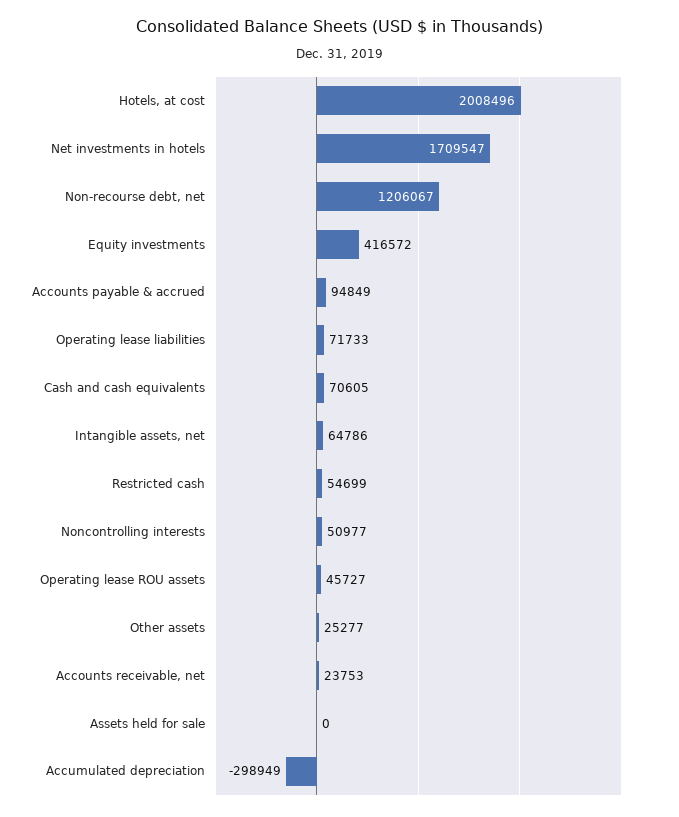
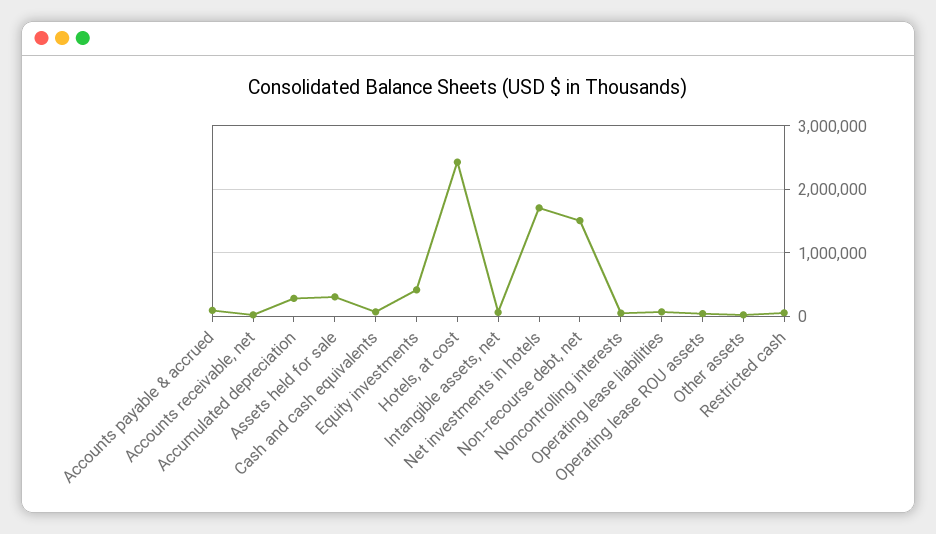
Hotels, at cost: 2008496 -> 2400000
Non-recourse debt, net: 1206067 -> 1500000
Assets held for sale: 0 -> 300000
Accumulated depreciation: -298949 -> 300000

